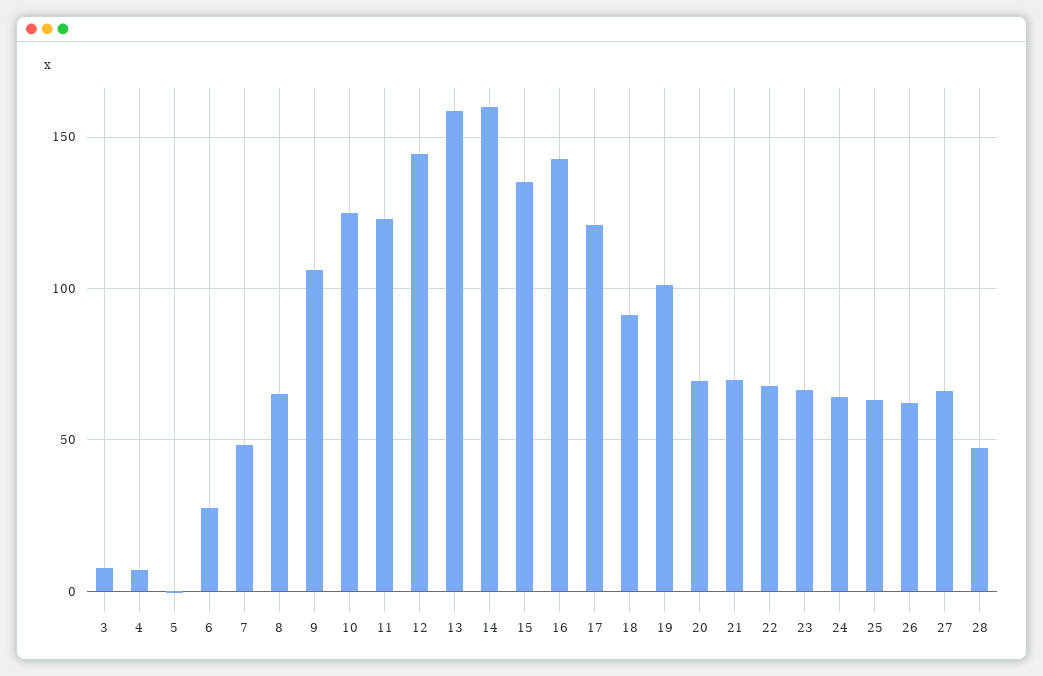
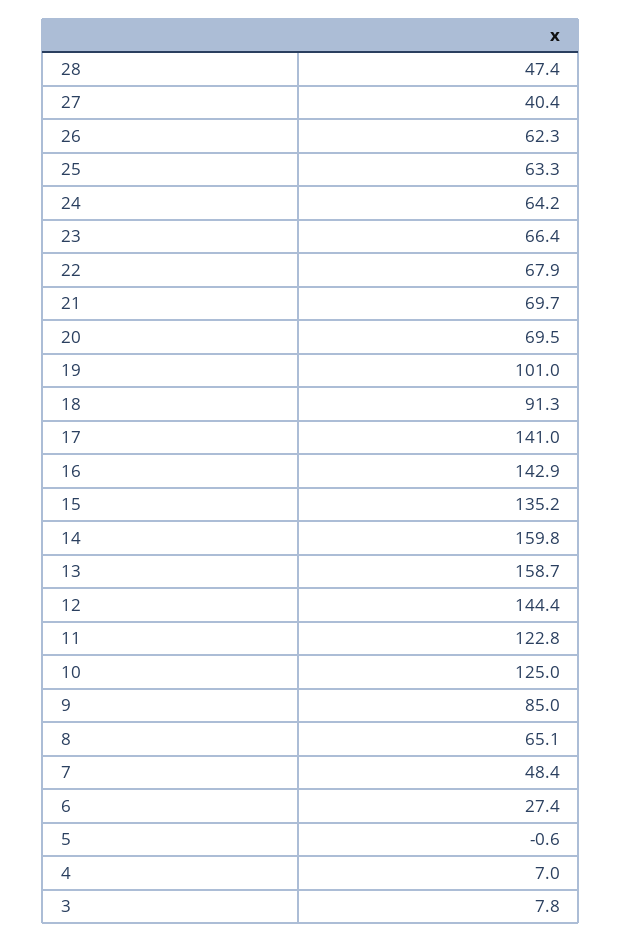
9: 105 -> 85
17: 120 -> 141
27: 65 -> 40.4

